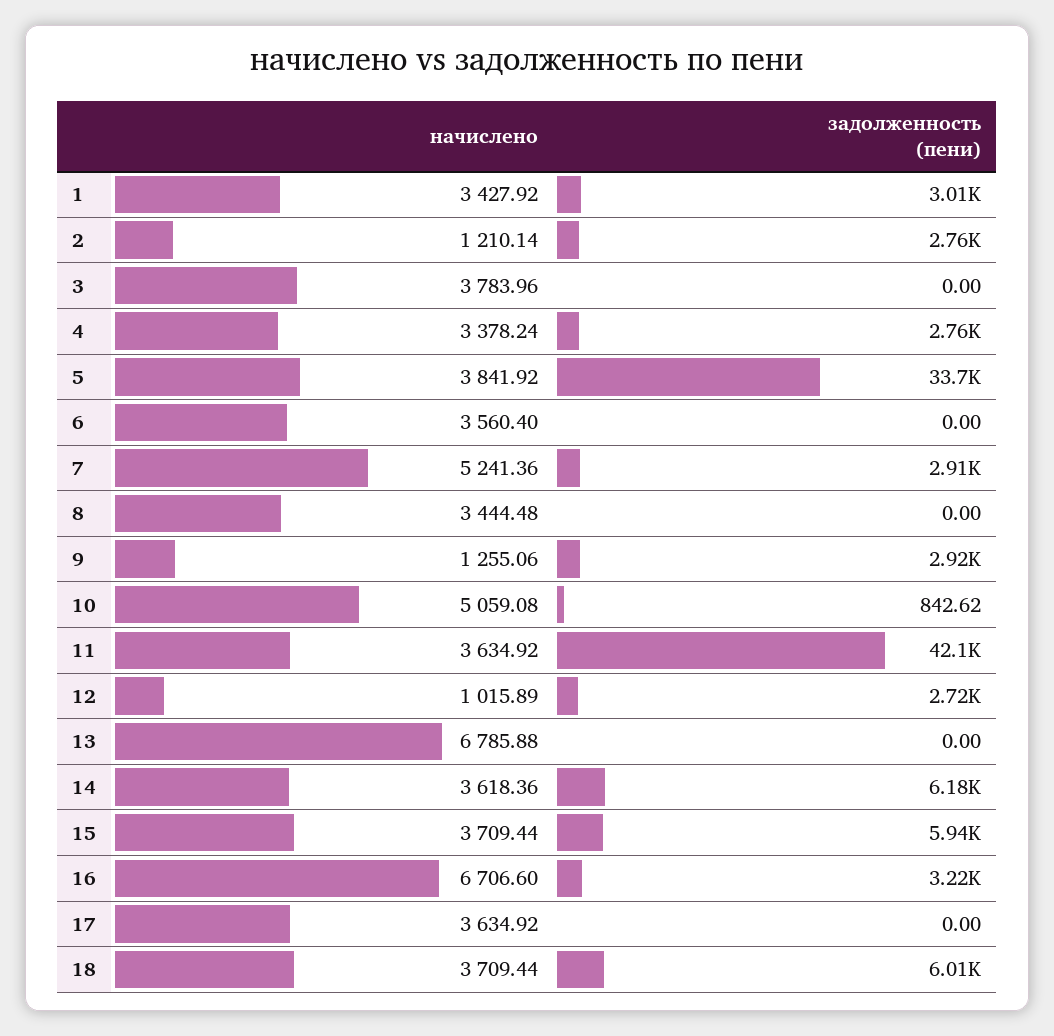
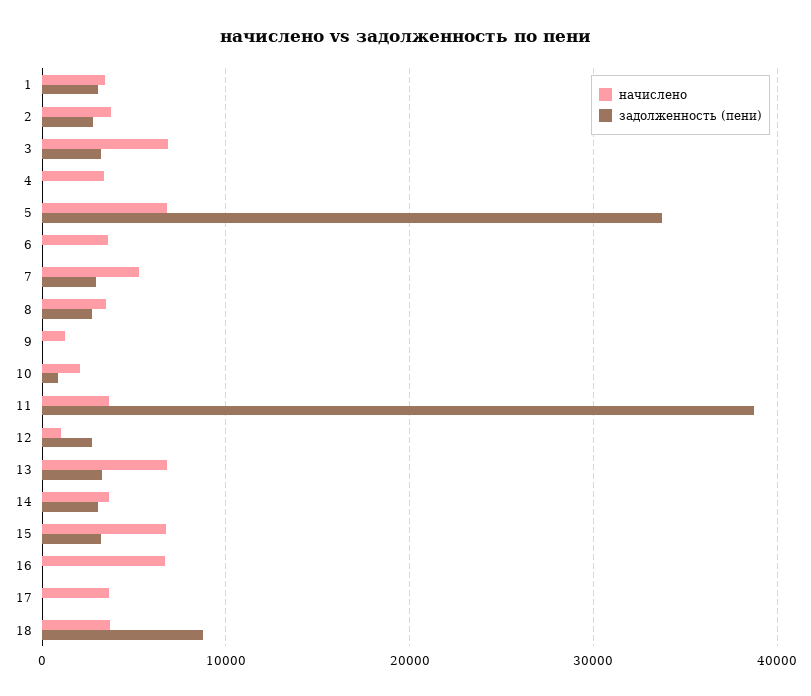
начислено, 2: 1210.14 -> 4000
начислено, 3: 3783.96 -> 7000
задолженность (пени), 3: 0 -> 3000
задолженность (пени), 4: 2760 -> 0
начислено, 5: 3841.92 -> 7000
задолженность (пени), 8: 0 -> 3000
задолженность (пени), 9: 2920 -> 0
начислено, 10: 5059.08 -> 2000
задолженность (пени), 11: 42100 -> 39000
задолженность (пени), 13: 0 -> 3000
задолженность (пени), 14: 6180 -> 3000
начислено, 15: 3709.44 -> 7000
задолженность (пени), 15: 5940 -> 3000
задолженность (пени), 16: 3220 -> 0
задолженность (пени), 18: 6010 -> 9000

